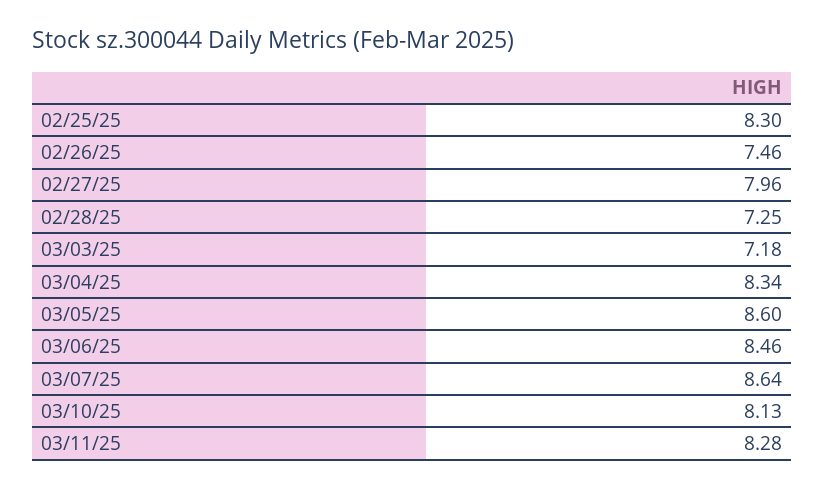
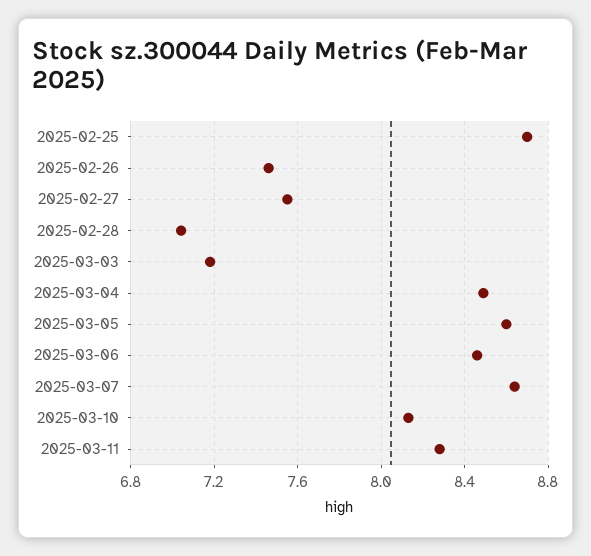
02/25/25: 8.3 -> 8.7
02/27/25: 7.96 -> 7.55
02/28/25: 7.25 -> 7.05
03/04/25: 8.34 -> 8.5

